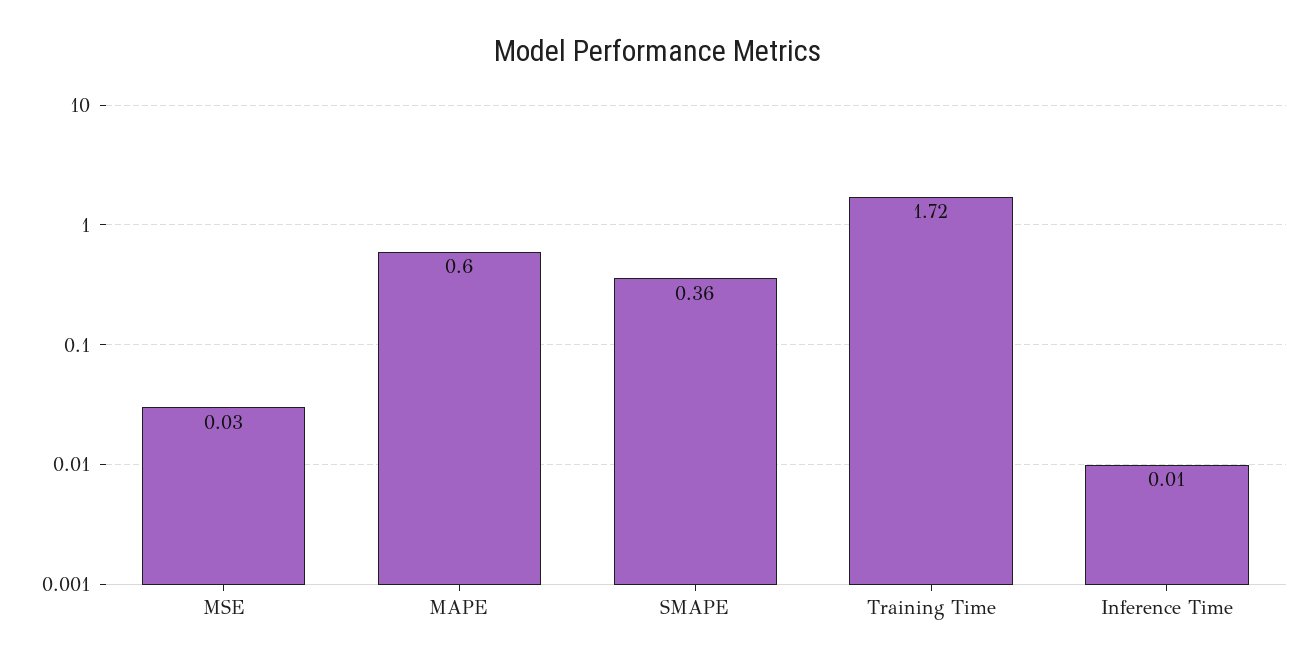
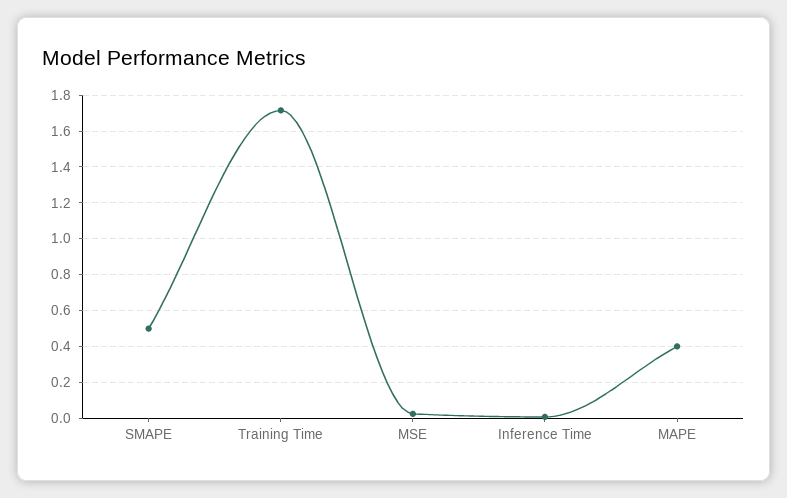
MAPE: 0.6 -> 0.4
SMAPE: 0.36 -> 0.5

